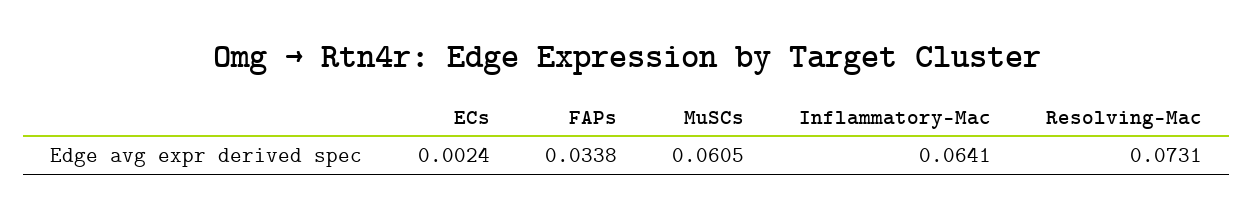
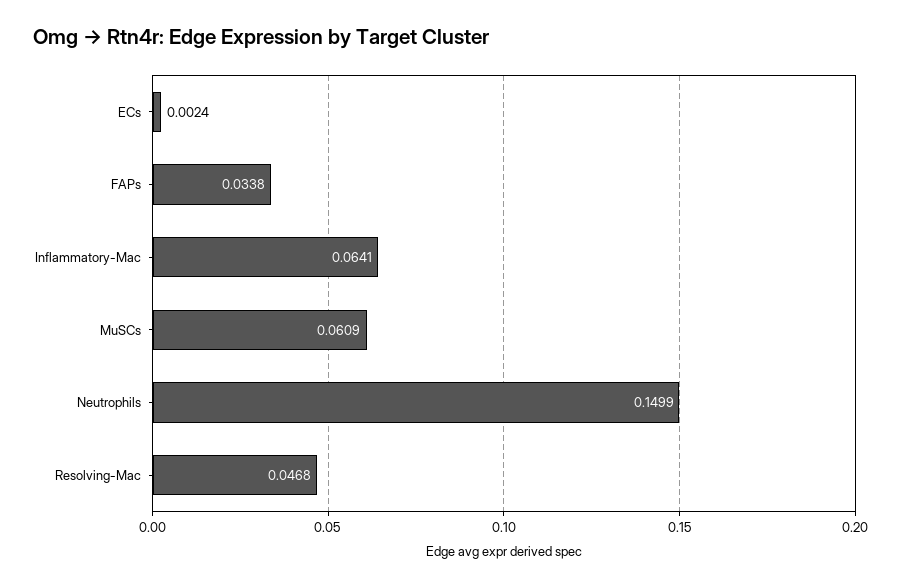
MuSCs: 0.0605 -> 0.0609
Resolving-Mac: 0.0731 -> 0.0468
Neutrophils: none -> 0.1499

